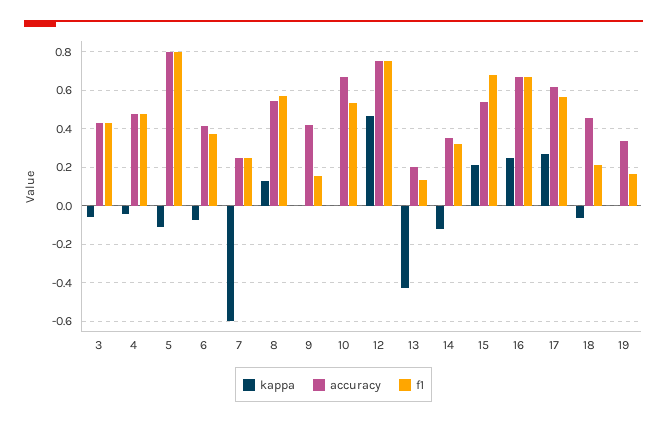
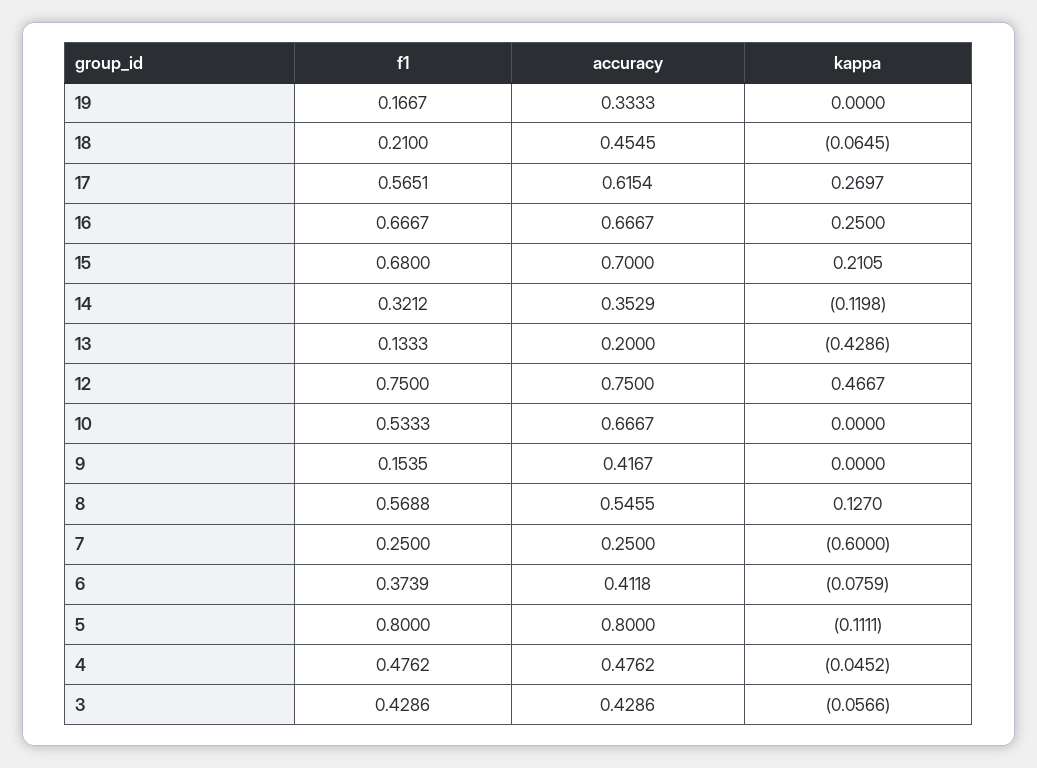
accuracy, 15: 0.55 -> 0.7

